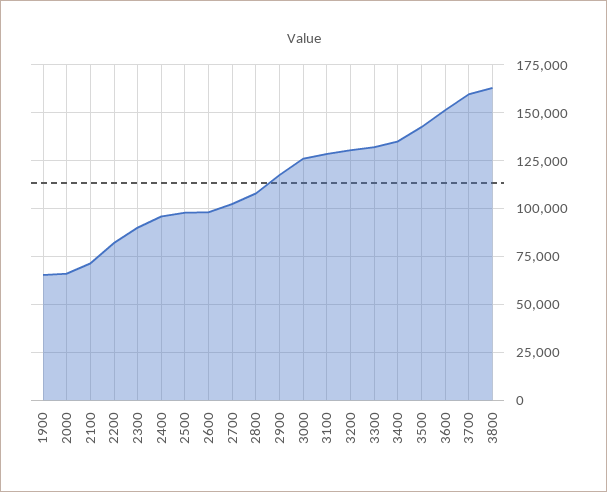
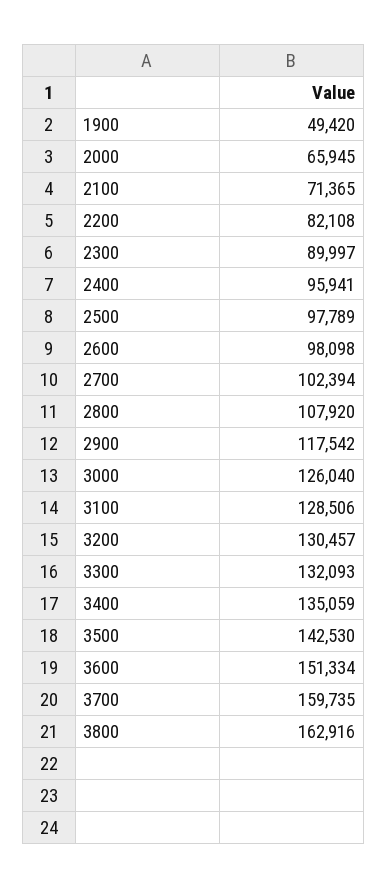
1900: 65000 -> 49420

